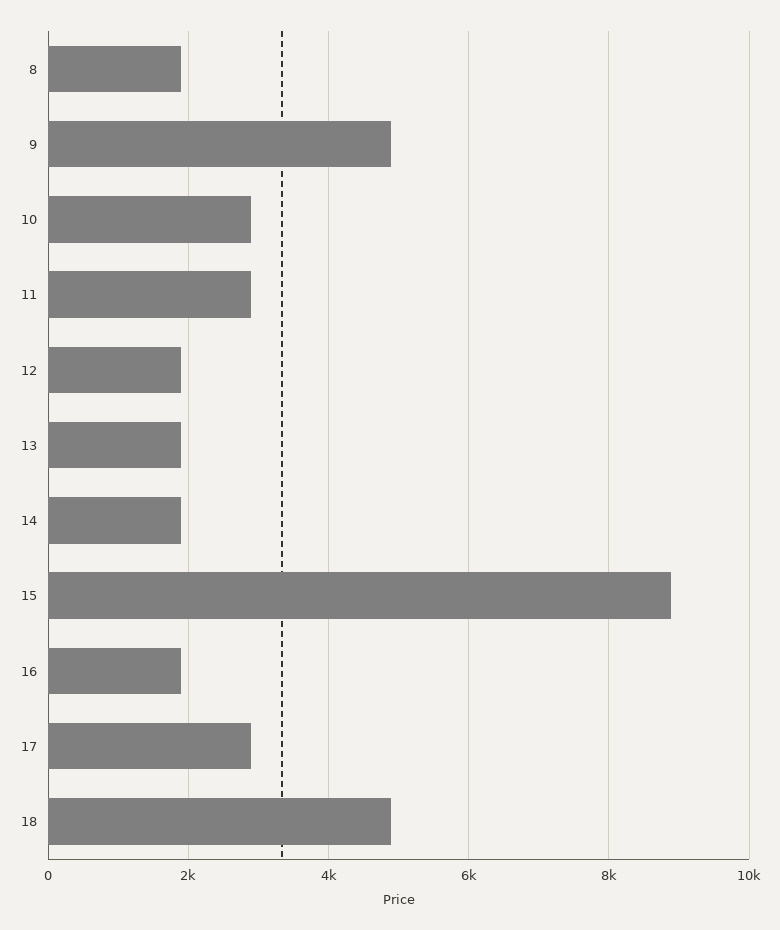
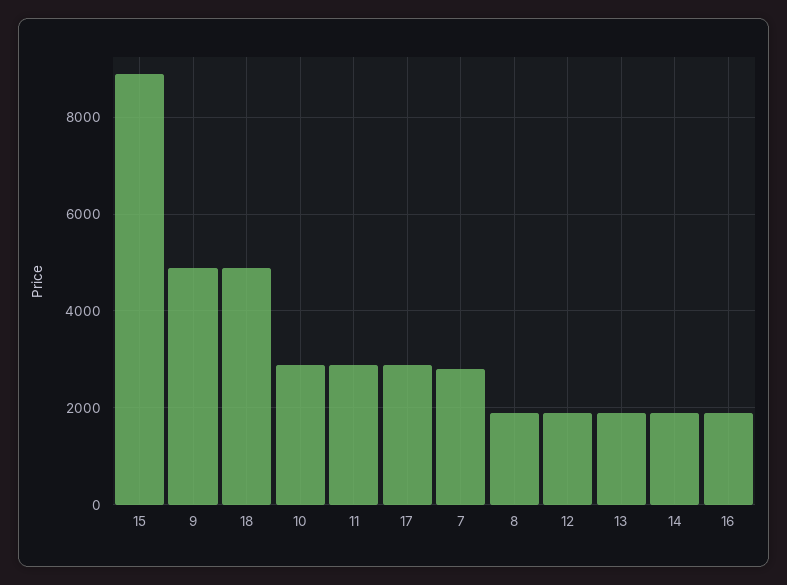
7: none -> 2800

